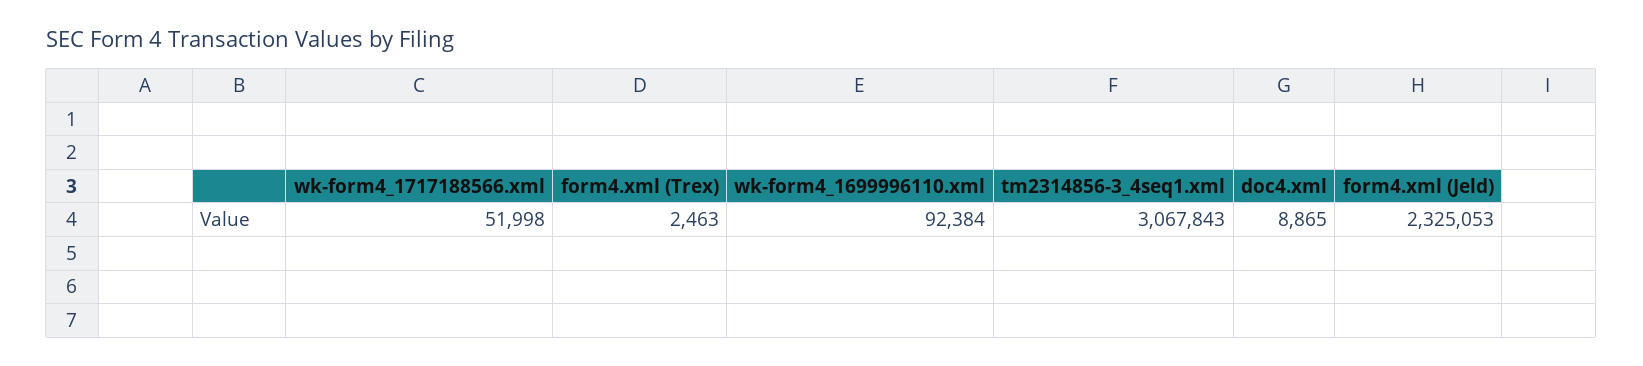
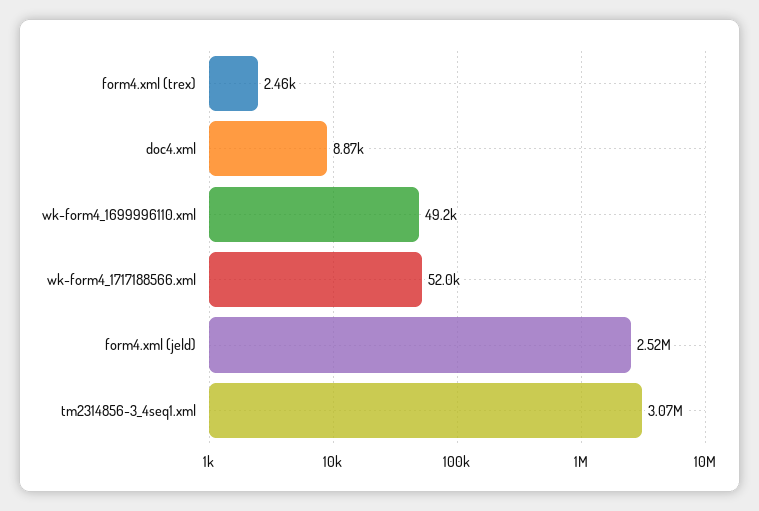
wk-form4_1699996110.xml: 92384 -> 49200
form4.xml (Jeld): 2325053 -> 2520000

